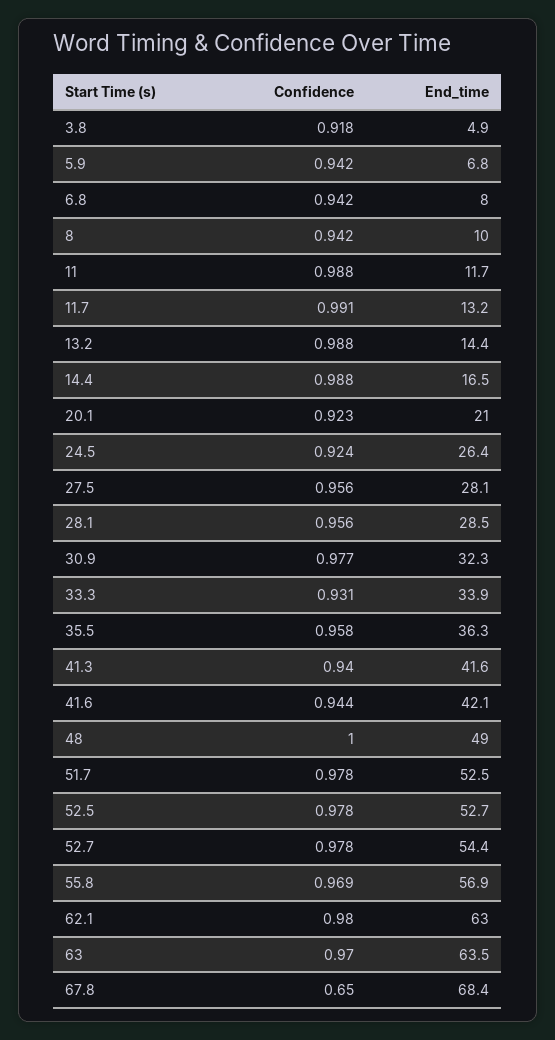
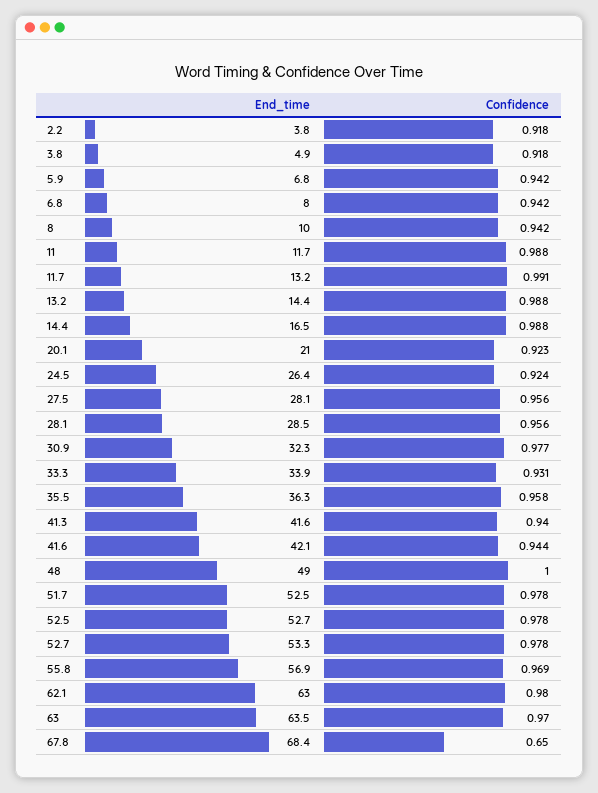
End_time, 52.7: 54.4 -> 53.3
End_time, 2.2: none -> 3.8
Confidence, 2.2: none -> 0.918

